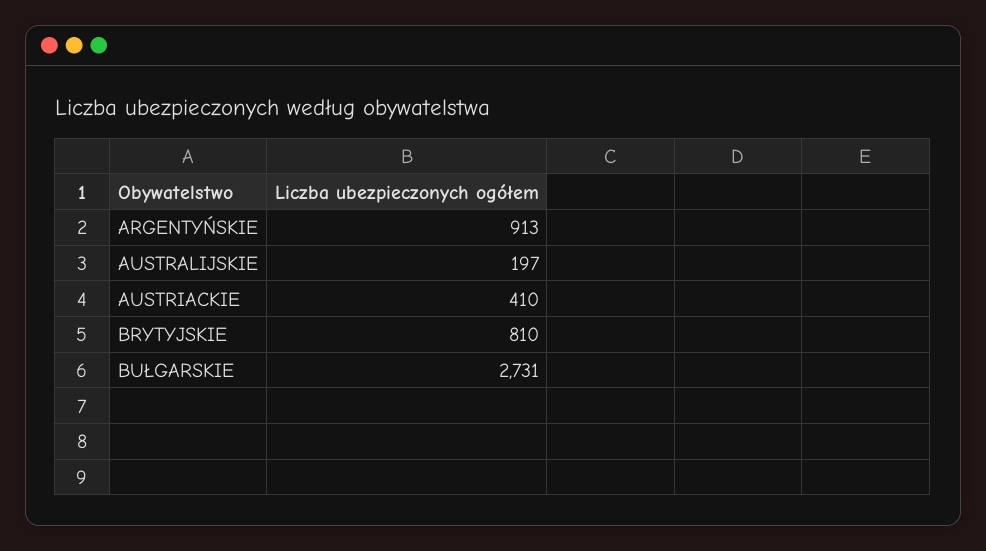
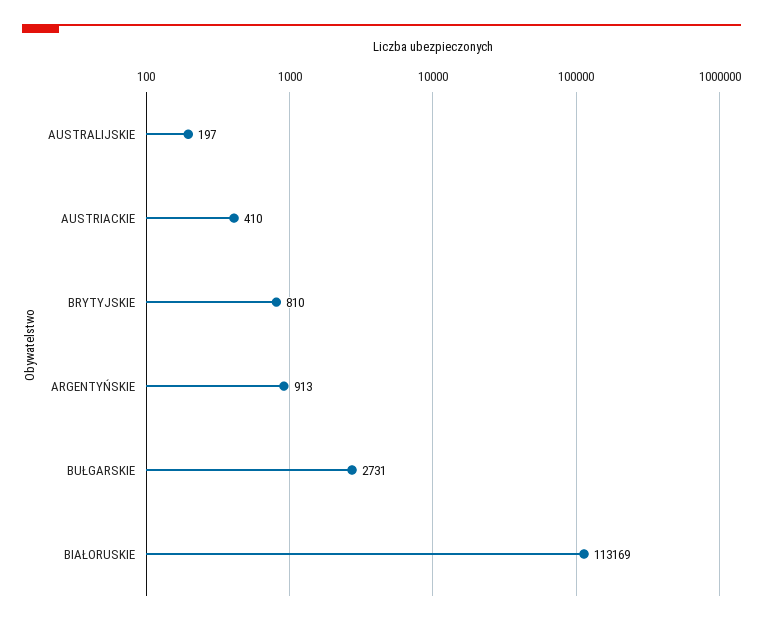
BIAŁORUSKIE: none -> 113169

